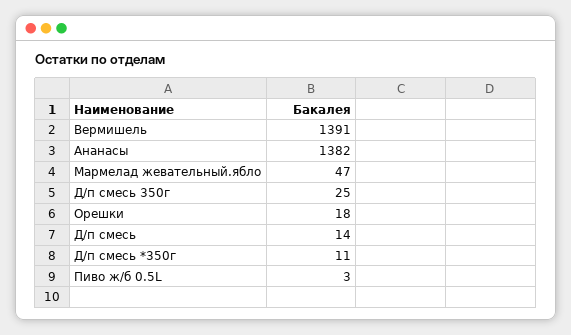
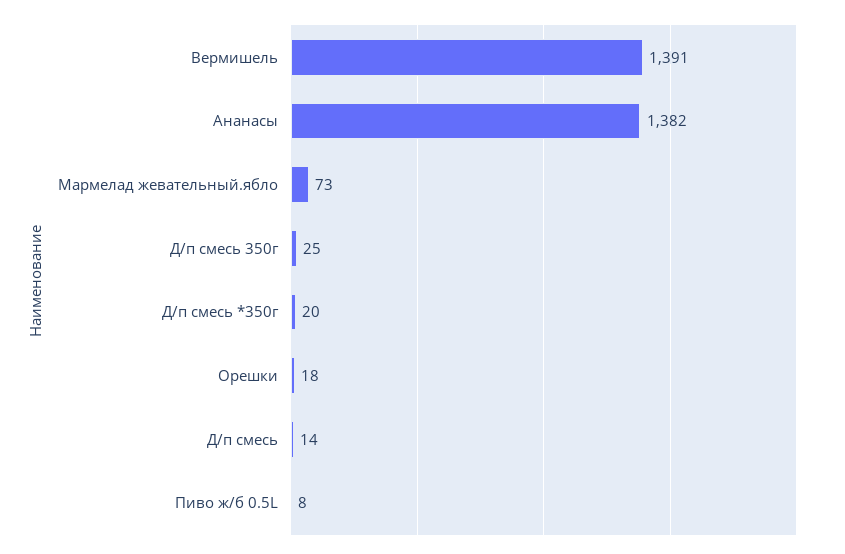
Мармелад жевательный.ябло: 47 -> 73
Д/п смесь *350г: 11 -> 20
Пиво ж/б 0.5L: 3 -> 8

